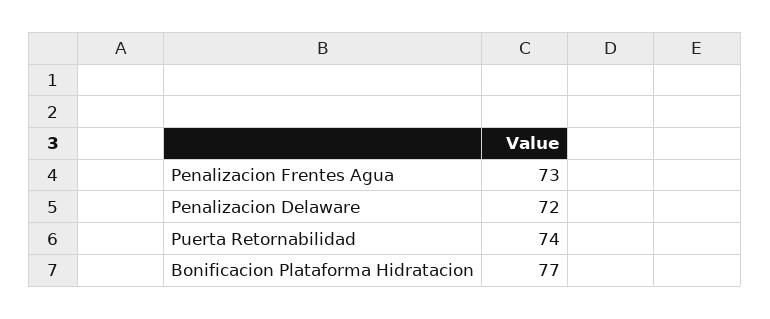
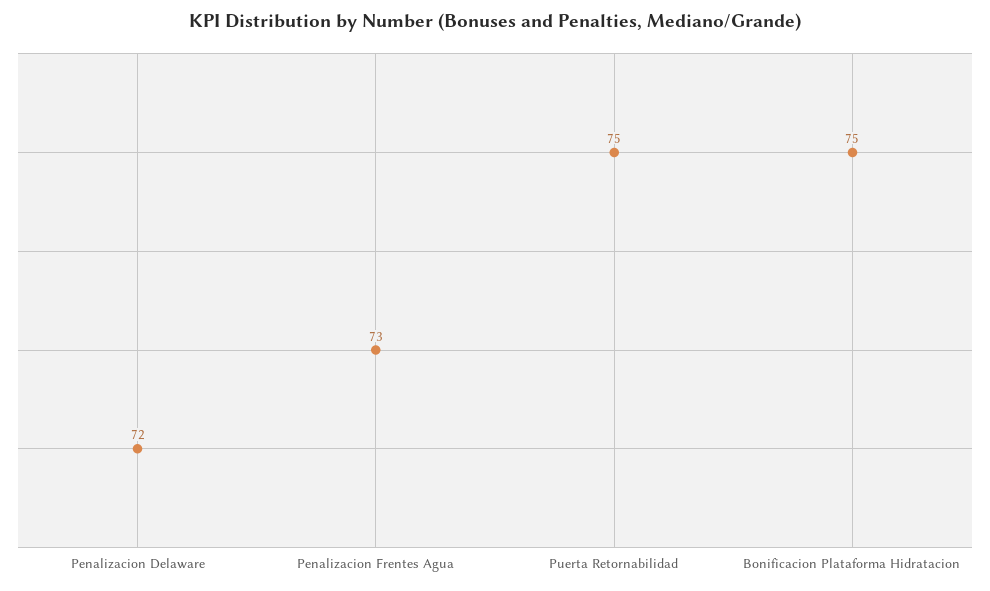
Puerta Retornabilidad: 74 -> 75
Bonificacion Plataforma Hidratacion: 77 -> 75

